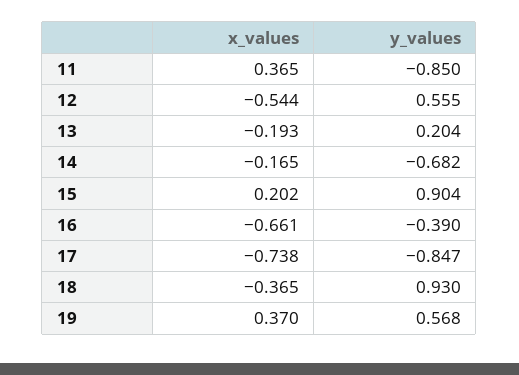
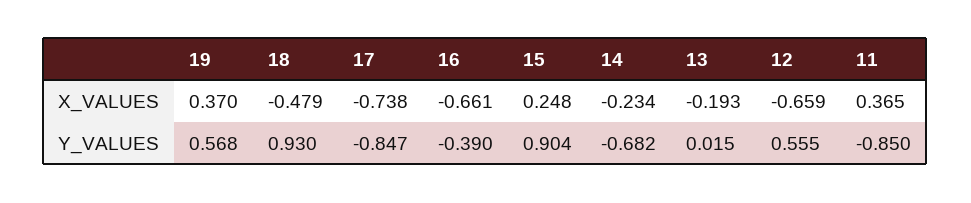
x_values, 12: -0.544 -> -0.659
y_values, 13: 0.204 -> 0.015
x_values, 14: -0.165 -> -0.234
x_values, 15: 0.202 -> 0.248
x_values, 18: -0.365 -> -0.479

